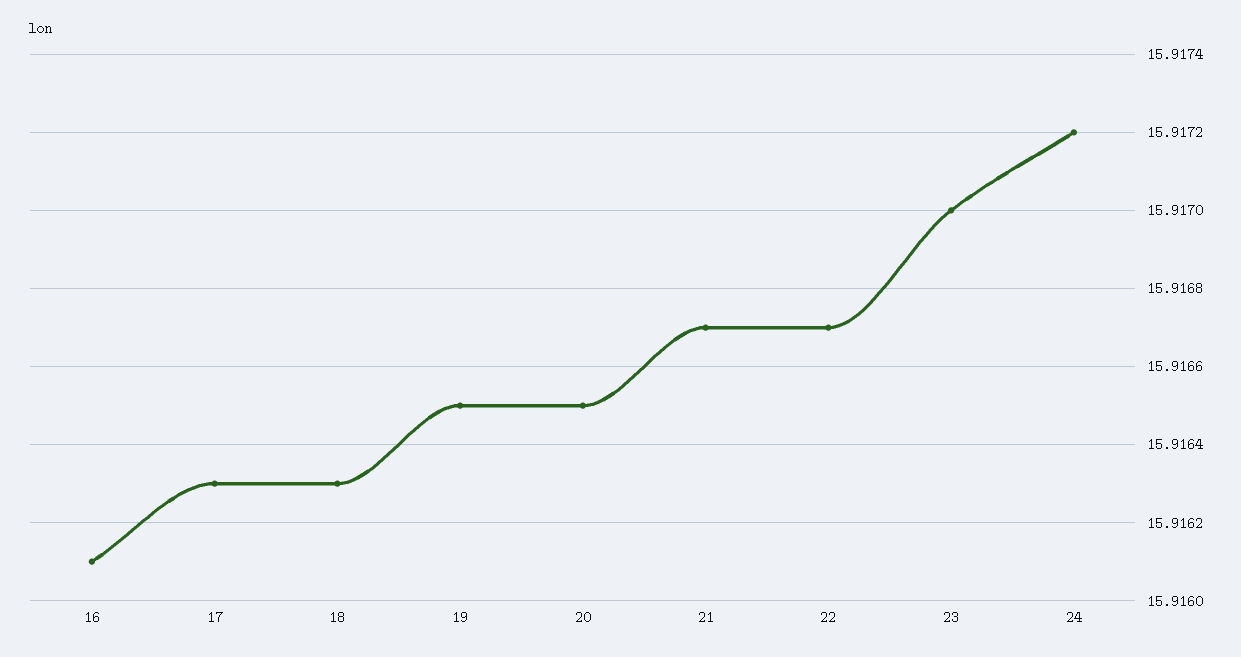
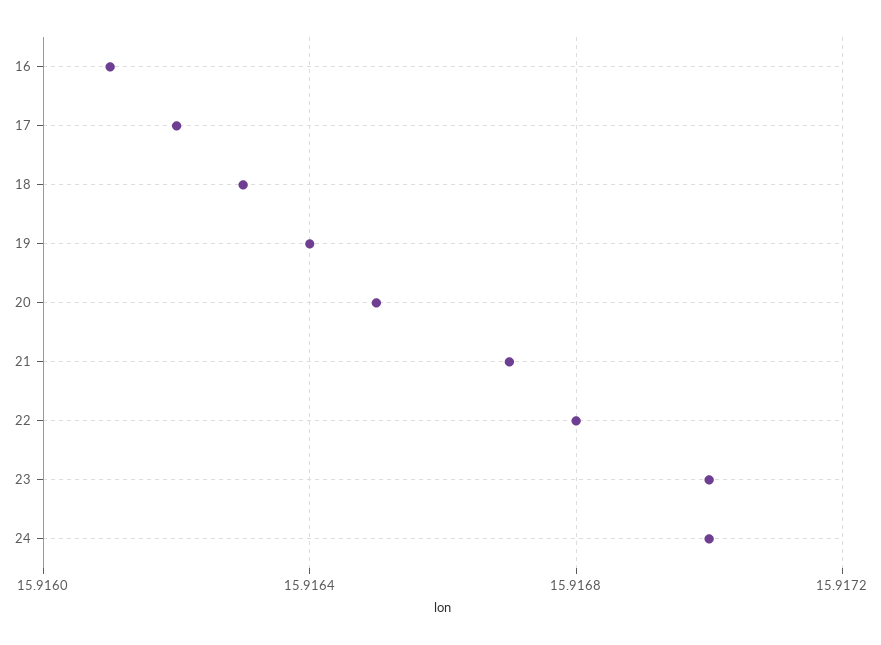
17: 15.9163 -> 15.9162
19: 15.9165 -> 15.9164
22: 15.9167 -> 15.9168
24: 15.9172 -> 15.917

